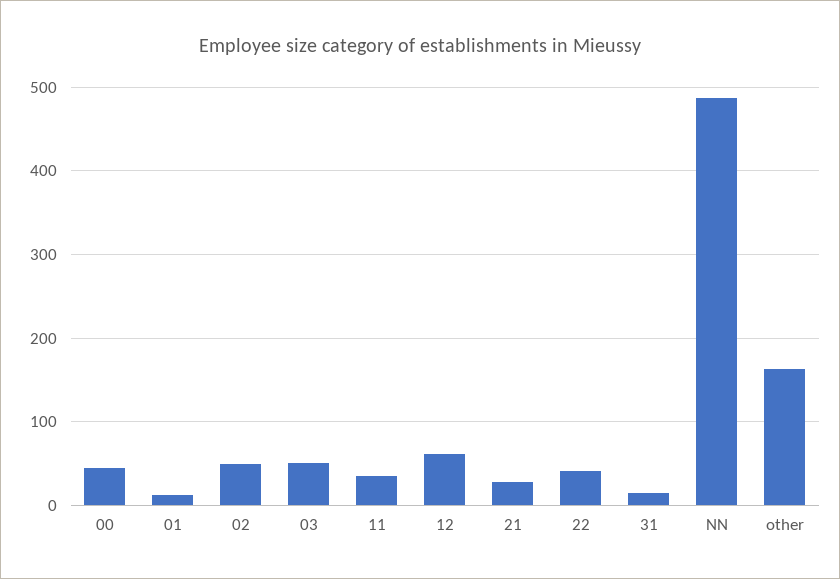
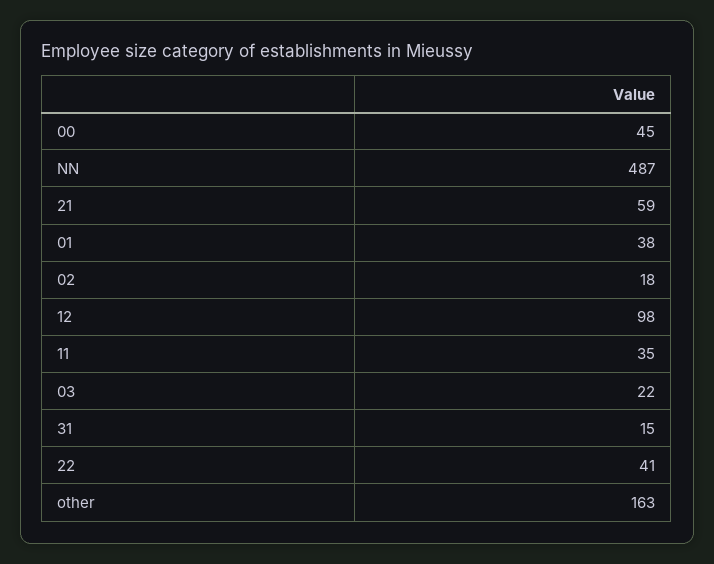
01: 10 -> 38
02: 50 -> 18
03: 50 -> 22
12: 60 -> 98
21: 30 -> 59

